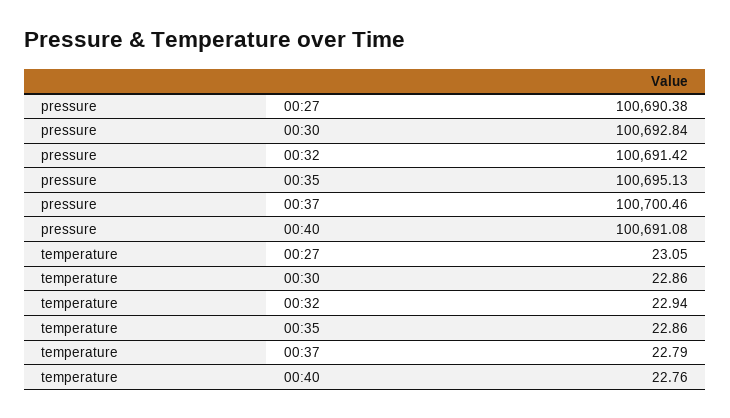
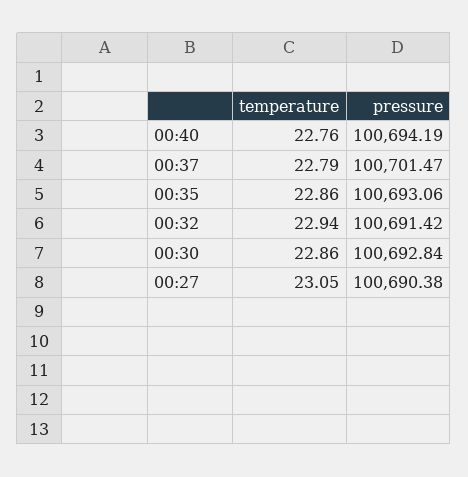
pressure, 00:35: 100695.13 -> 100693.06
pressure, 00:37: 100700.46 -> 100701.47
pressure, 00:40: 100691.08 -> 100694.19

